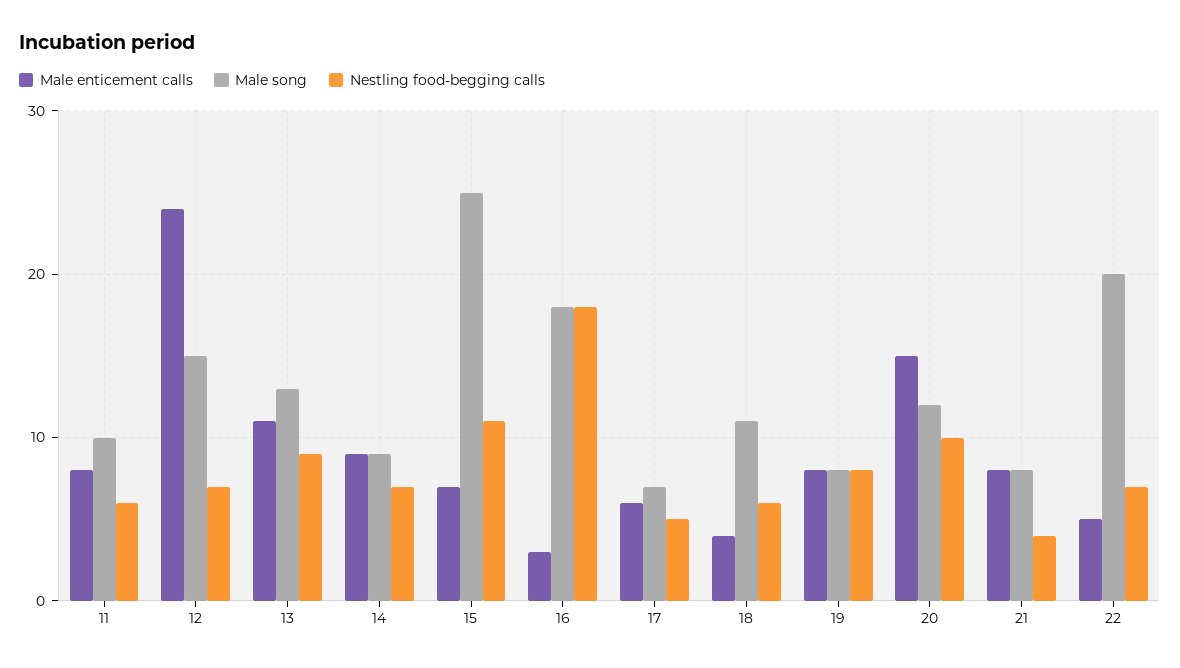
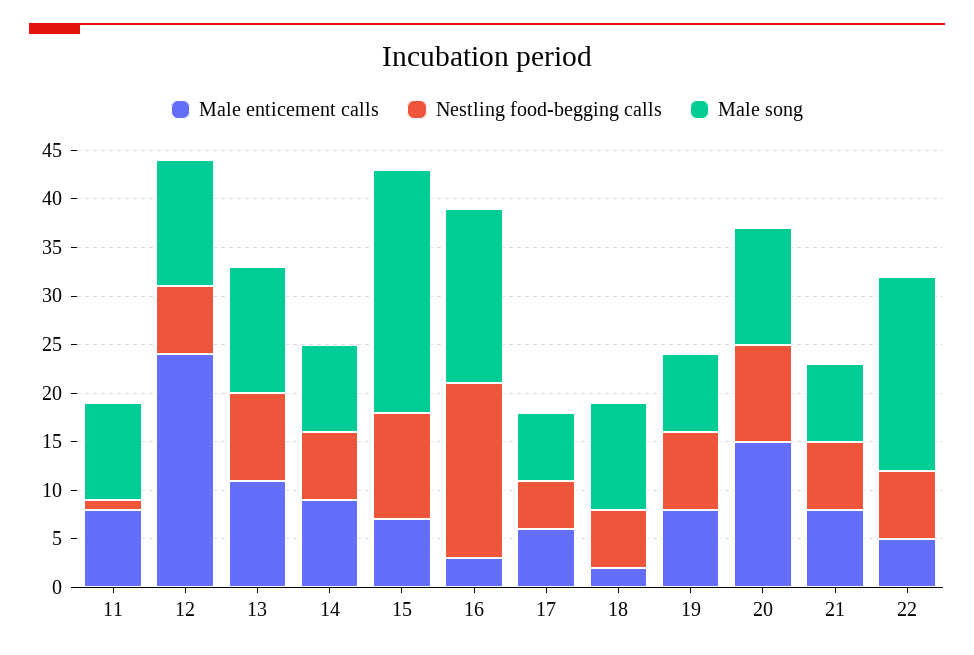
Nestling food-begging calls, 11: 6 -> 1
Male song, 12: 15 -> 13
Male enticement calls, 18: 4 -> 2
Nestling food-begging calls, 21: 4 -> 7

